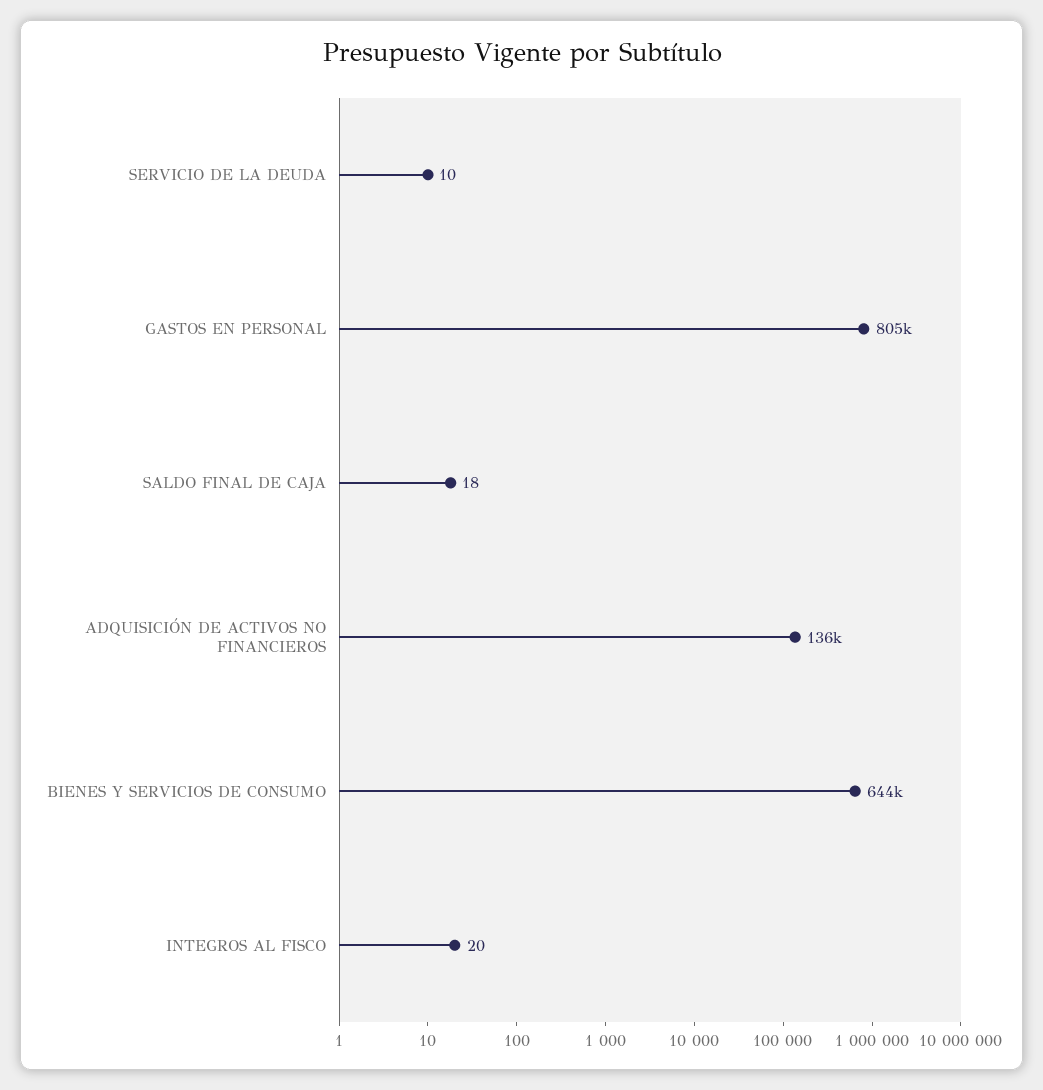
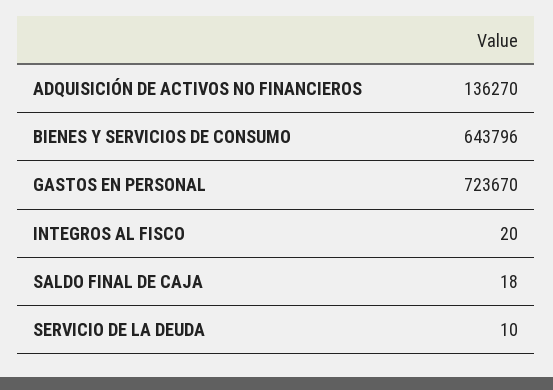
GASTOS EN PERSONAL: 805000 -> 723670

